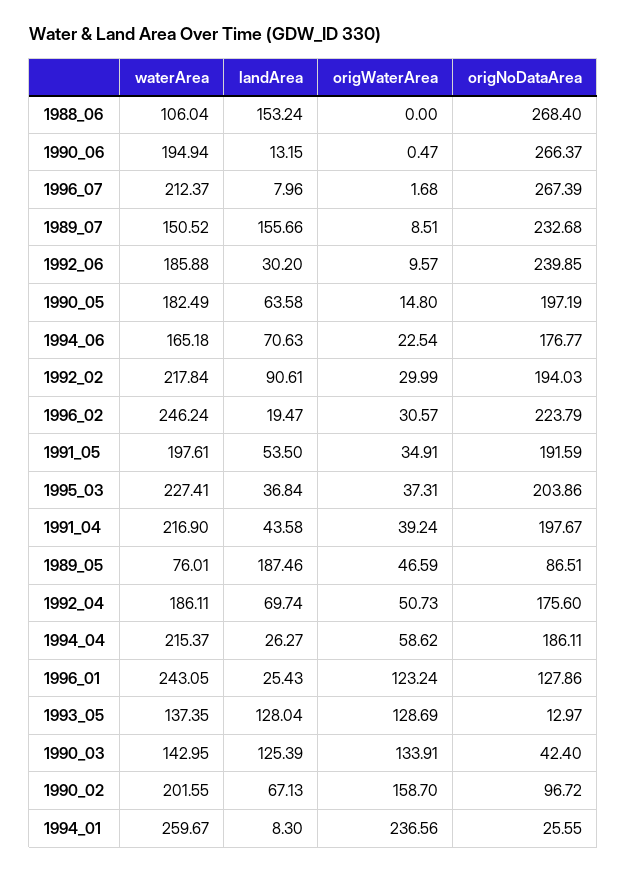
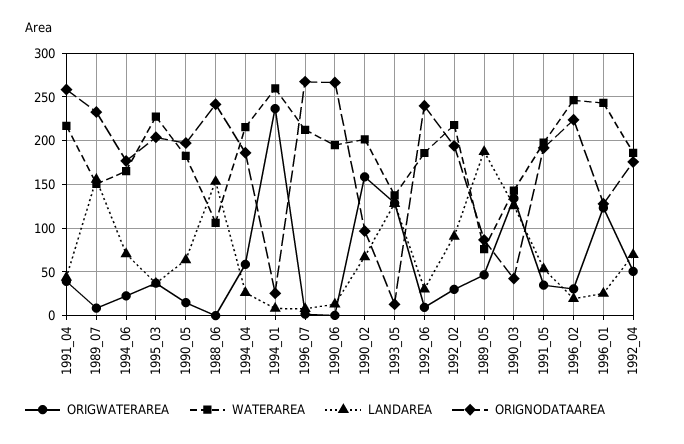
origNoDataArea, 1988_06: 268.4 -> 240
origNoDataArea, 1991_04: 197.67 -> 260

